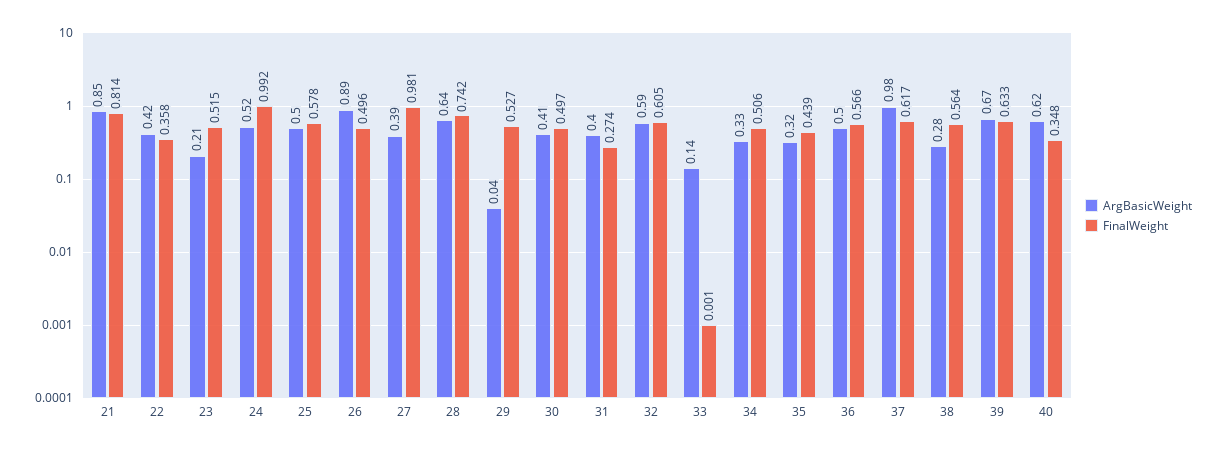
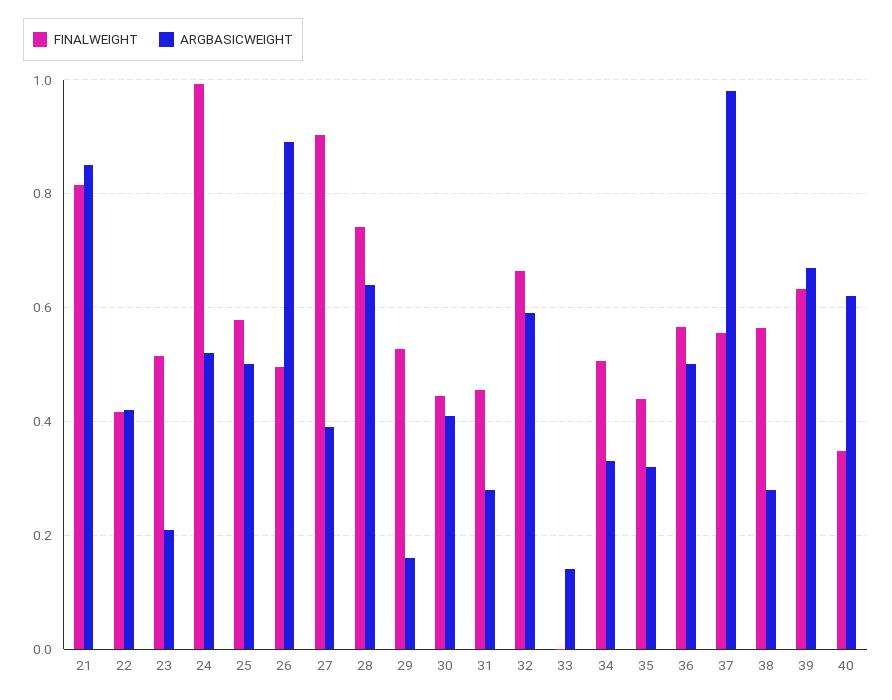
FinalWeight, 22: 0.358 -> 0.42
FinalWeight, 27: 0.981 -> 0.9
ArgBasicWeight, 29: 0.04 -> 0.16
FinalWeight, 30: 0.497 -> 0.44
ArgBasicWeight, 31: 0.4 -> 0.28
FinalWeight, 31: 0.274 -> 0.46
FinalWeight, 32: 0.605 -> 0.66
FinalWeight, 37: 0.617 -> 0.56

